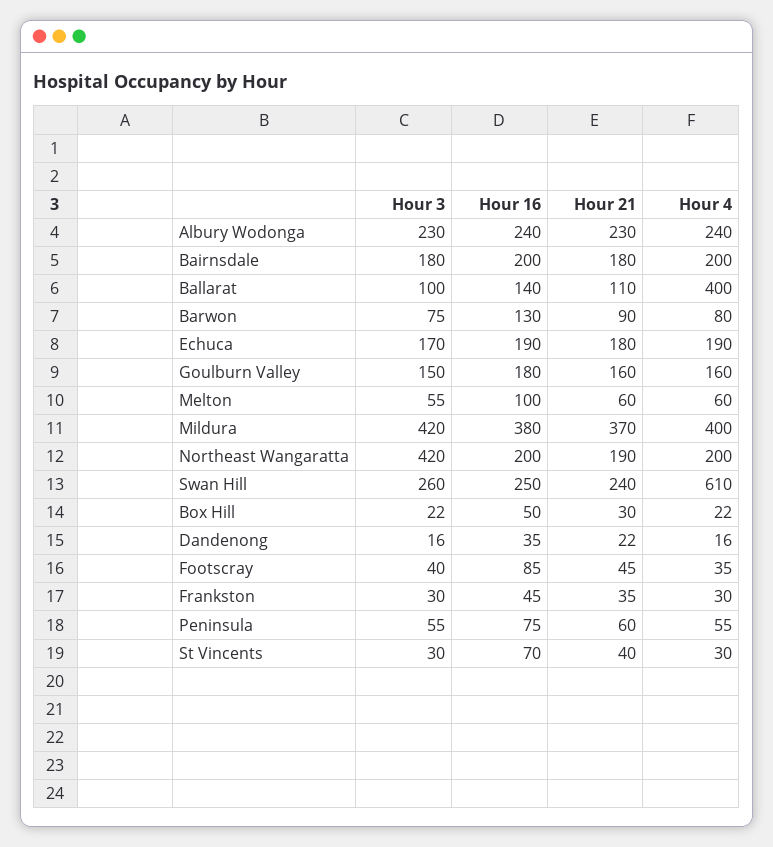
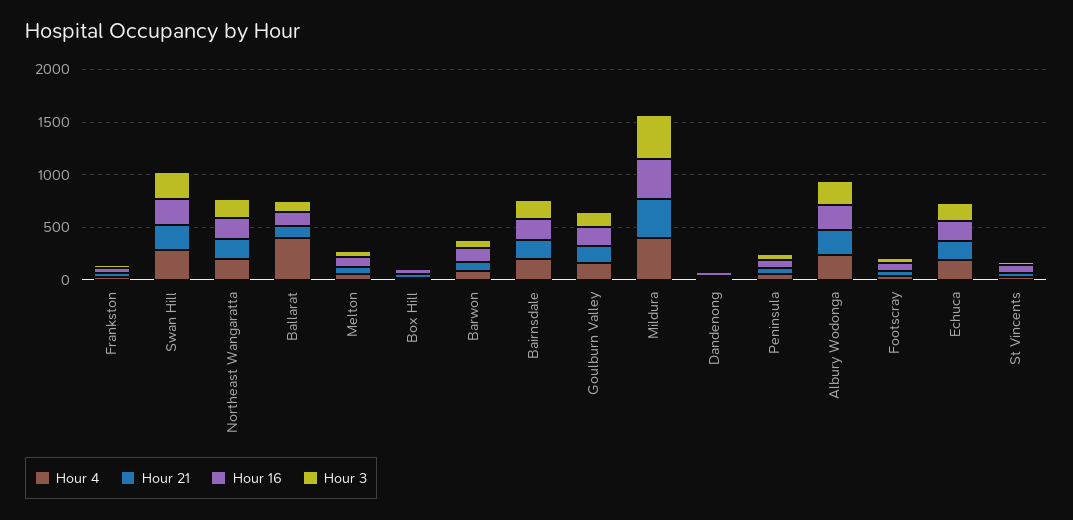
Hour 3, Northeast Wangaratta: 420 -> 200
Hour 4, Swan Hill: 610 -> 300

